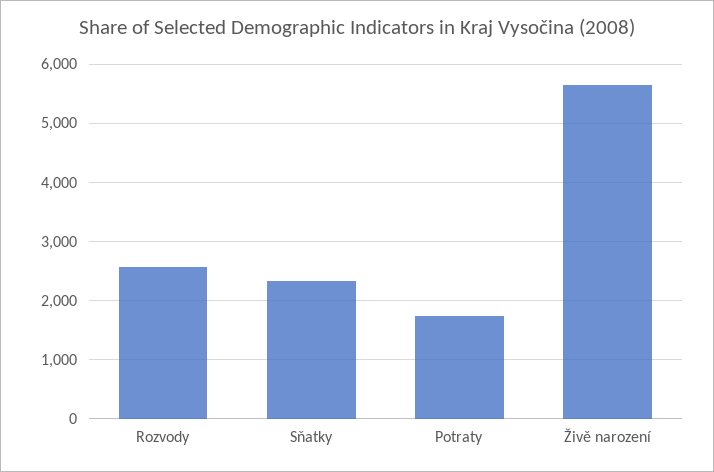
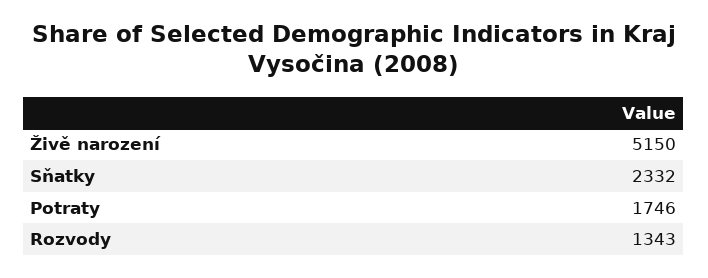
Rozvody: 2600 -> 1343
Živě narození: 5600 -> 5150

